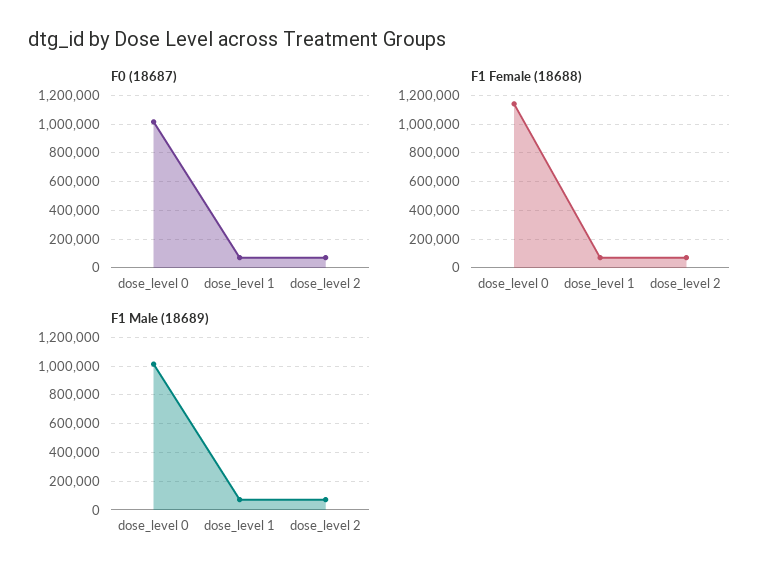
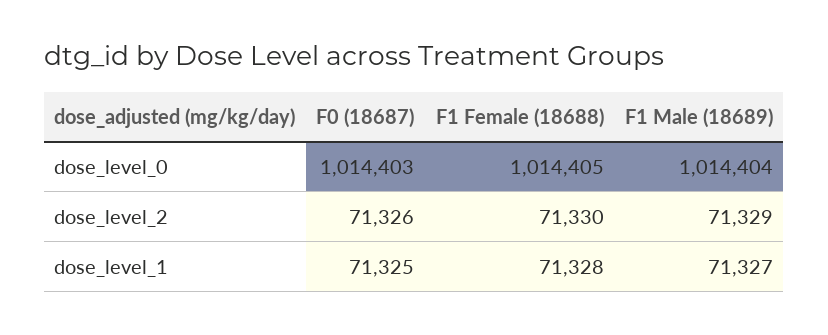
F1 Female (18688), dose_level 0: 1150000 -> 1014405

